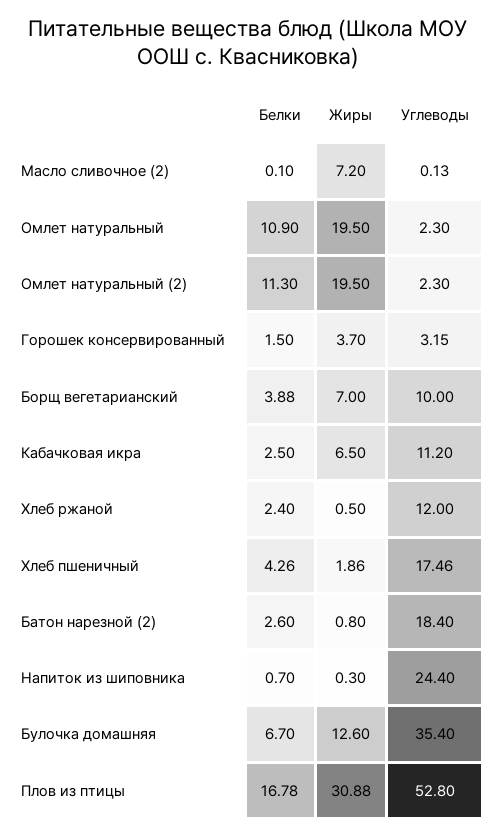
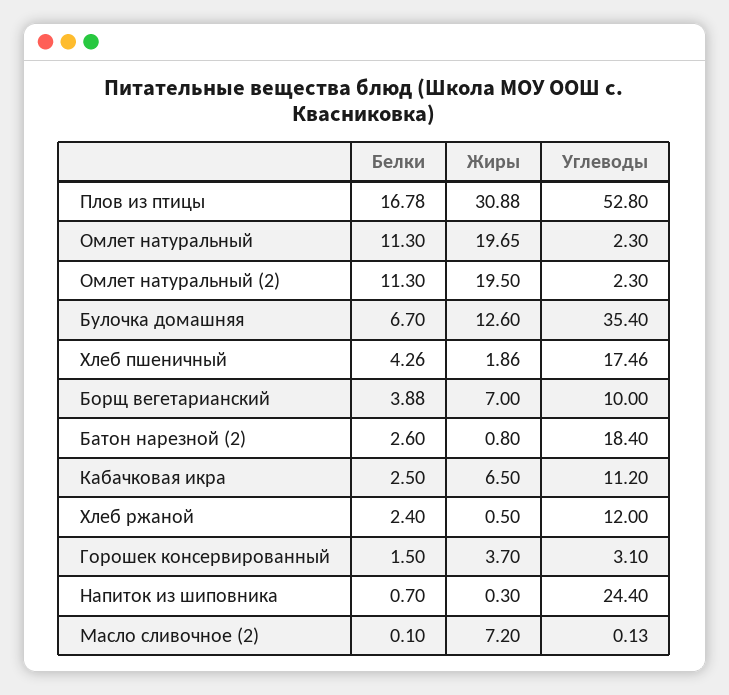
Белки, Омлет натуральный: 10.9 -> 11.3
Жиры, Омлет натуральный: 19.5 -> 19.65
Углеводы, Горошек консервированный: 3.15 -> 3.1

